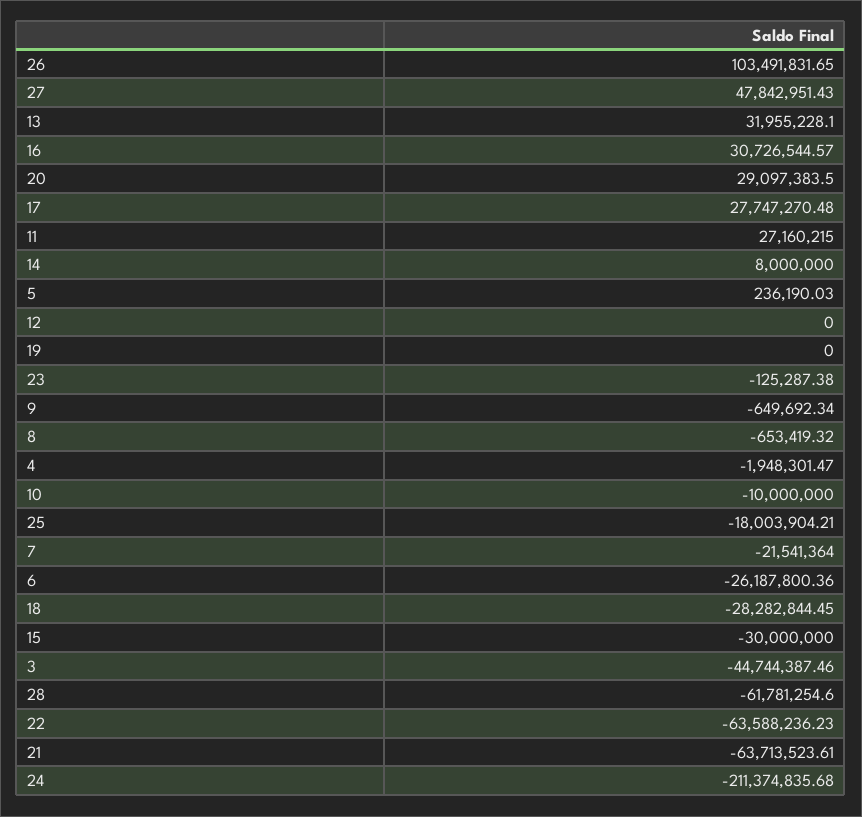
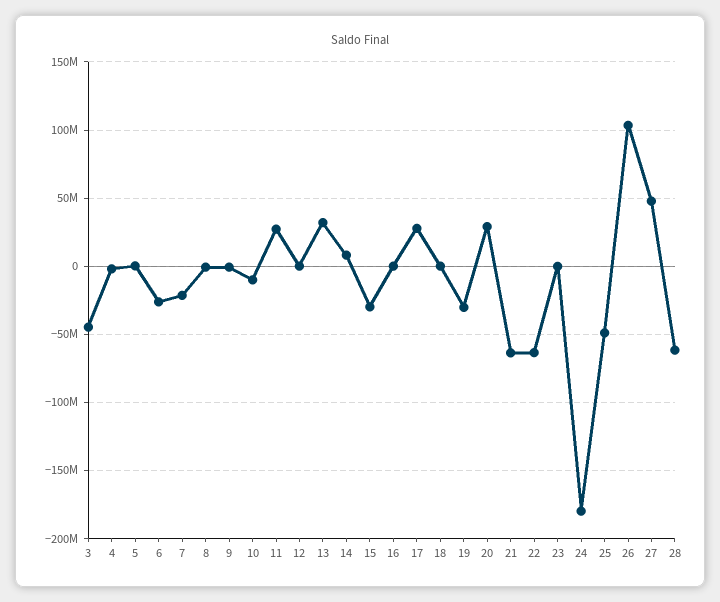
16: 30726544.57 -> 0
19: 0 -> -30000000
25: -18003904.21 -> -50000000
18: -28282844.45 -> 0
24: -211374835.68 -> -180000000

